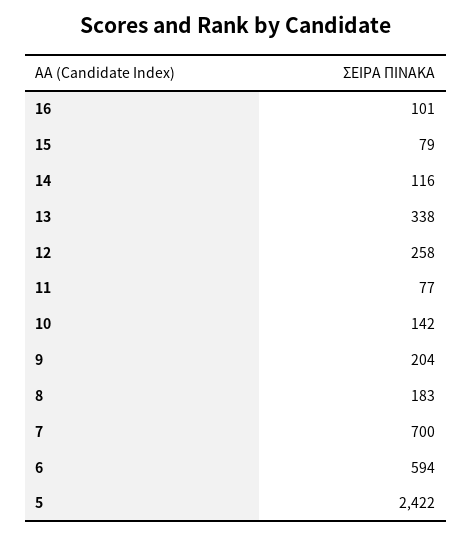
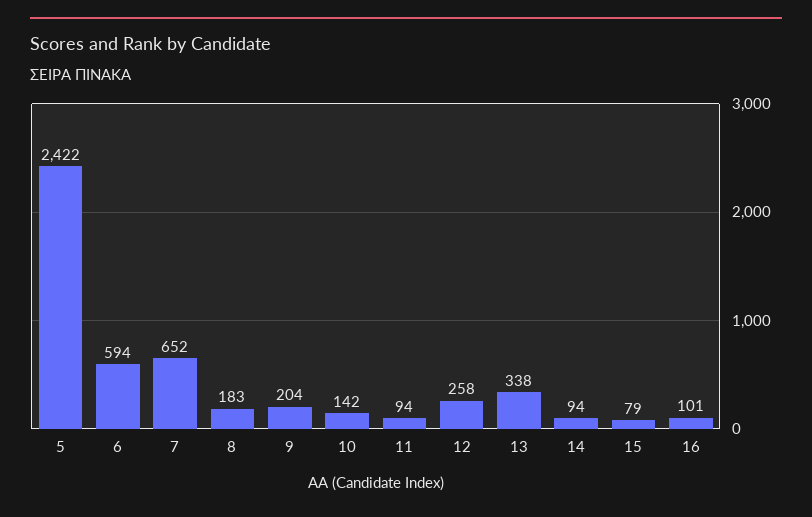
14: 116 -> 94
11: 77 -> 94
7: 700 -> 652

